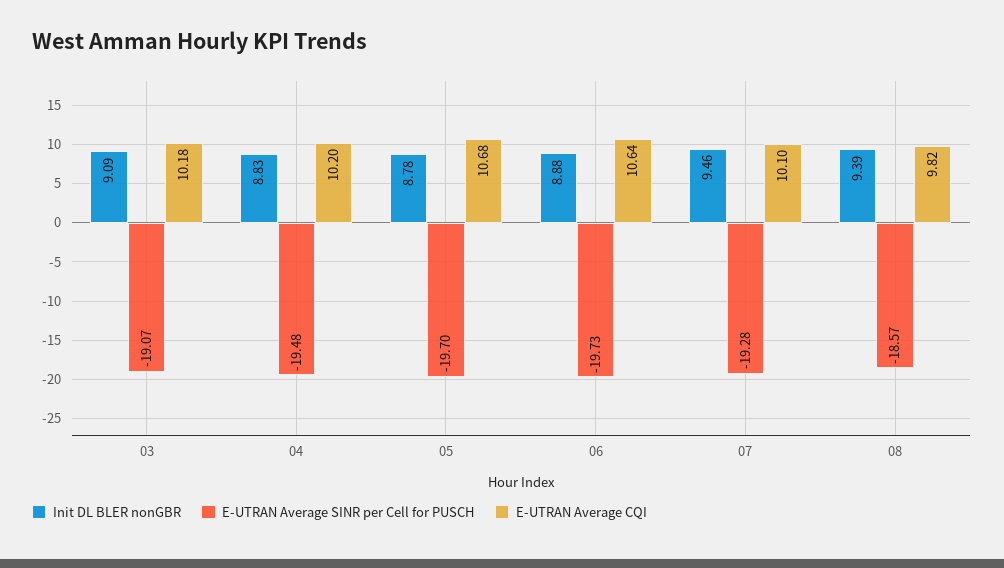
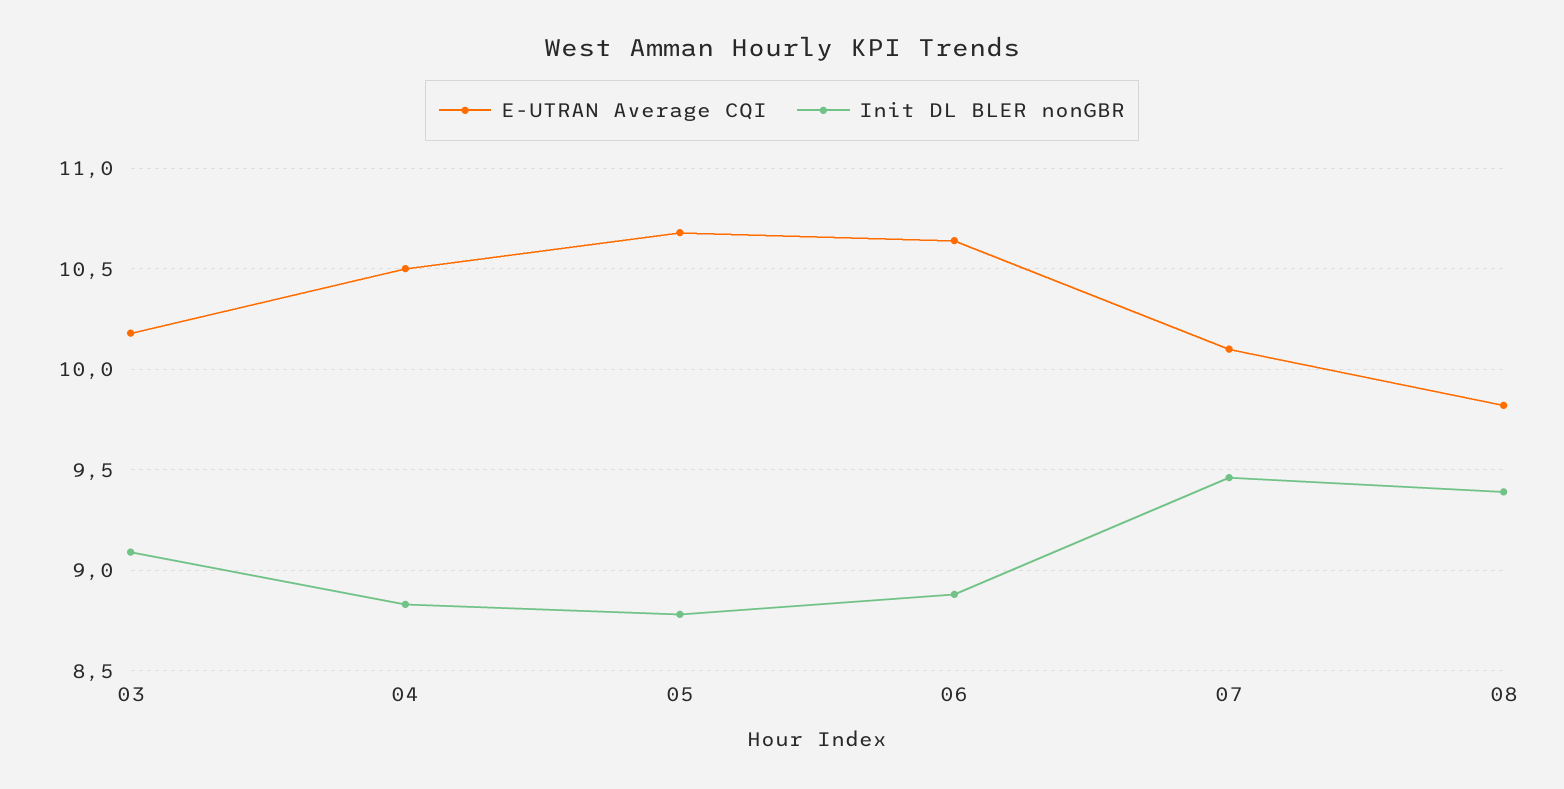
E-UTRAN Average SINR per Cell for PUSCH, 03: -19.07 -> none
E-UTRAN Average SINR per Cell for PUSCH, 04: -19.48 -> none
E-UTRAN Average CQI, 04: 10.2 -> 10.5
E-UTRAN Average SINR per Cell for PUSCH, 05: -19.7 -> none
E-UTRAN Average SINR per Cell for PUSCH, 06: -19.73 -> none
E-UTRAN Average SINR per Cell for PUSCH, 07: -19.28 -> none
E-UTRAN Average SINR per Cell for PUSCH, 08: -18.57 -> none

